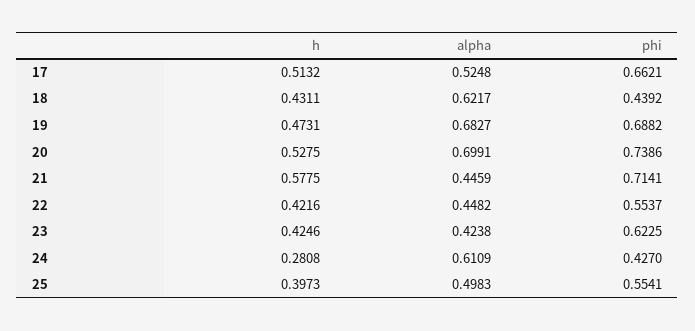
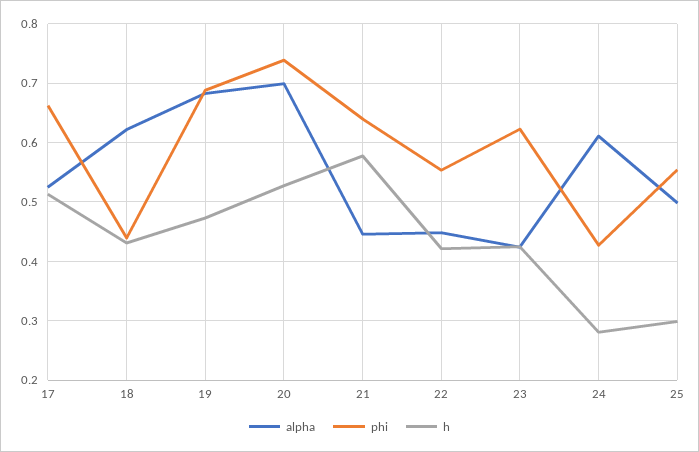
phi, 21: 0.7141 -> 0.64
h, 25: 0.3973 -> 0.3

